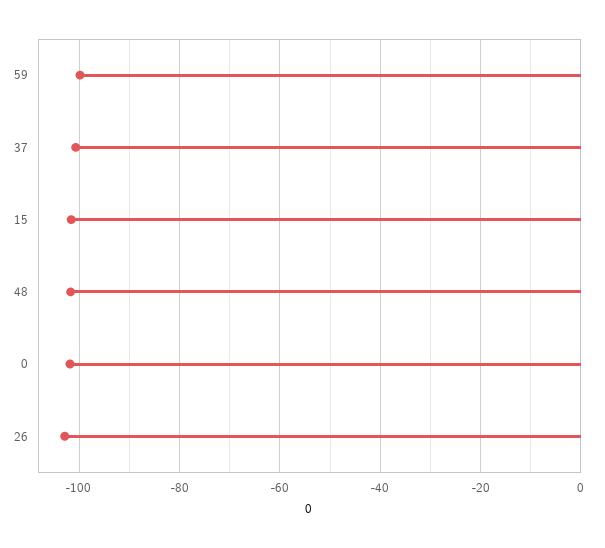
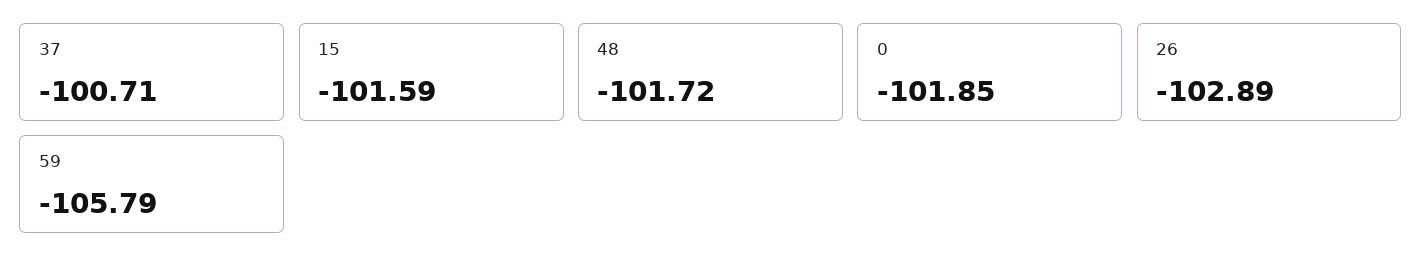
59: -100 -> -105.79

